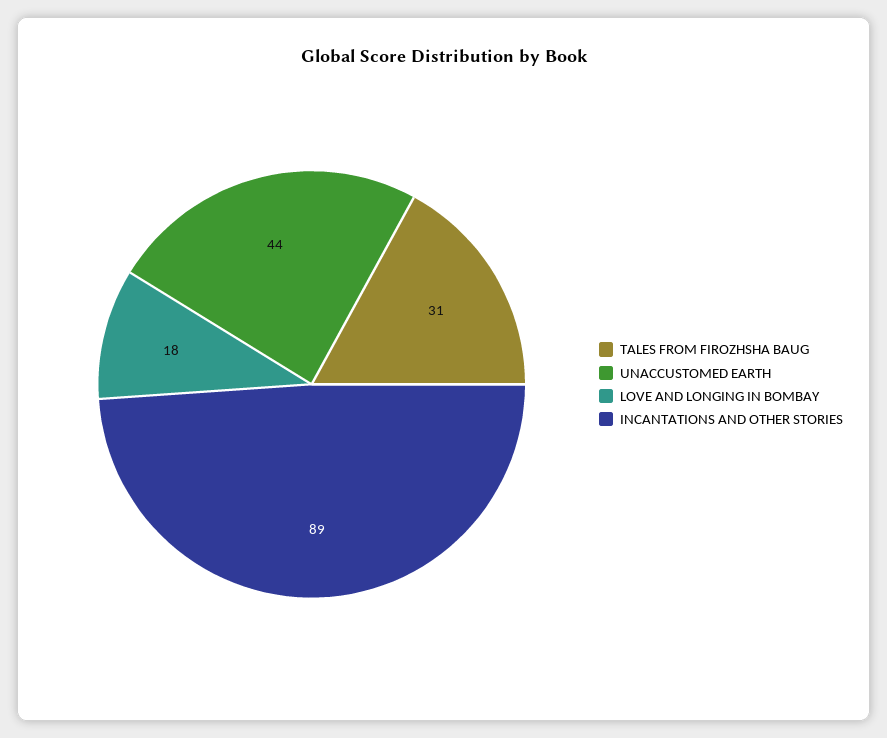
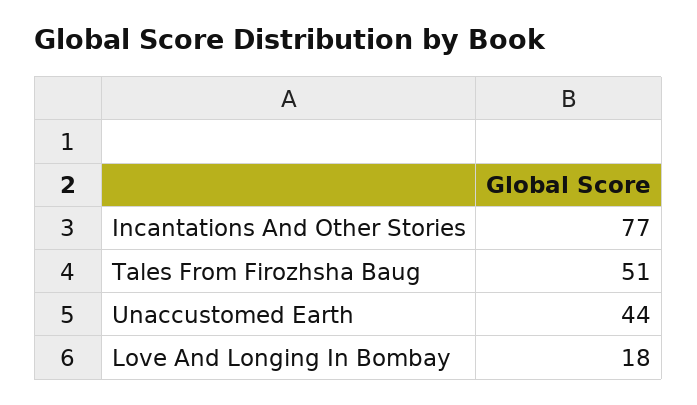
TALES FROM FIROZHSHA BAUG: 31 -> 51
INCANTATIONS AND OTHER STORIES: 89 -> 77

